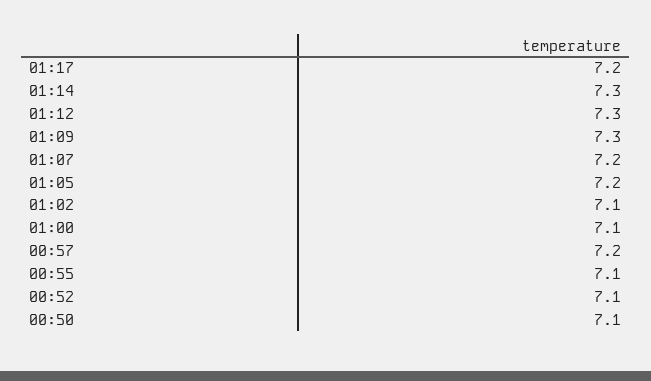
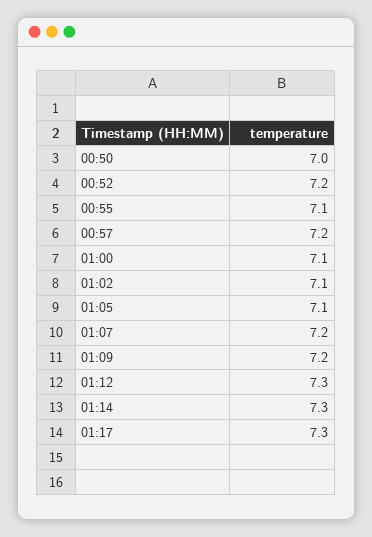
01:17: 7.2 -> 7.3
01:09: 7.3 -> 7.2
01:05: 7.2 -> 7.1
00:52: 7.1 -> 7.2
00:50: 7.1 -> 7

